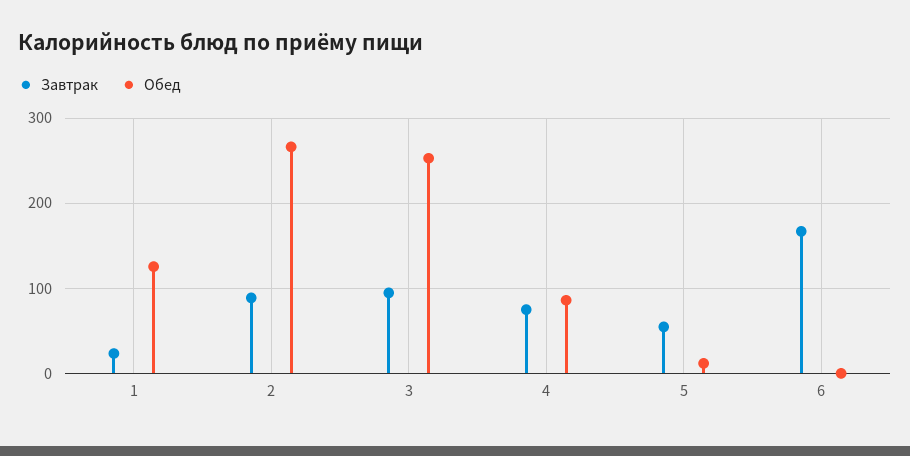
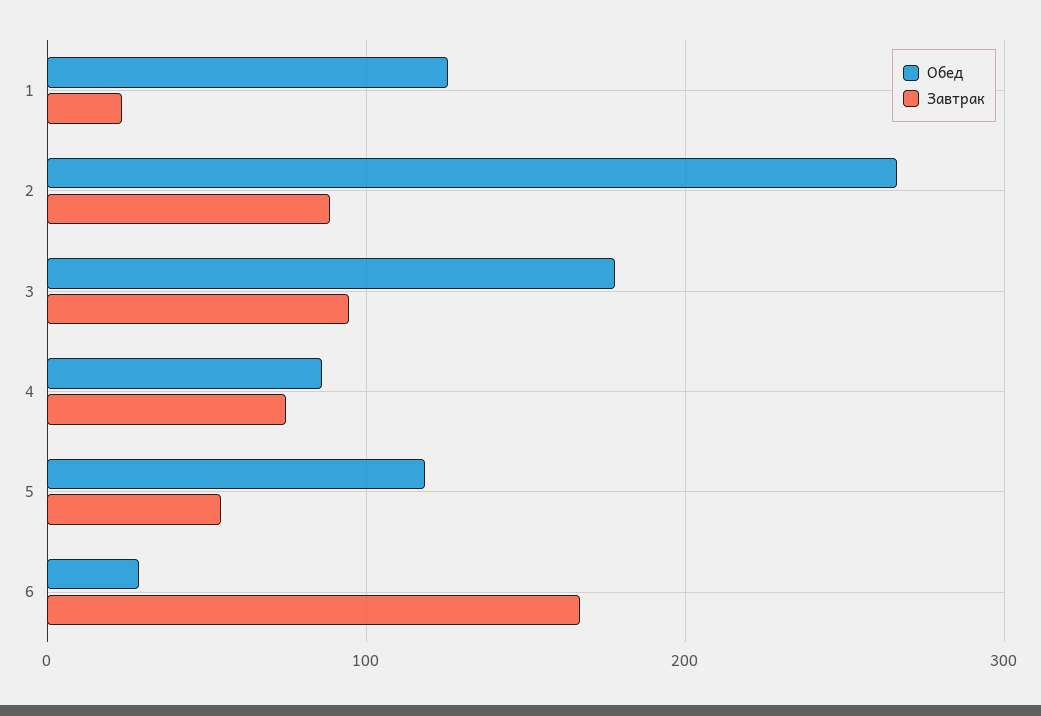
Обед, 3: 250 -> 180
Обед, 5: 10 -> 120
Обед, 6: 0 -> 30

